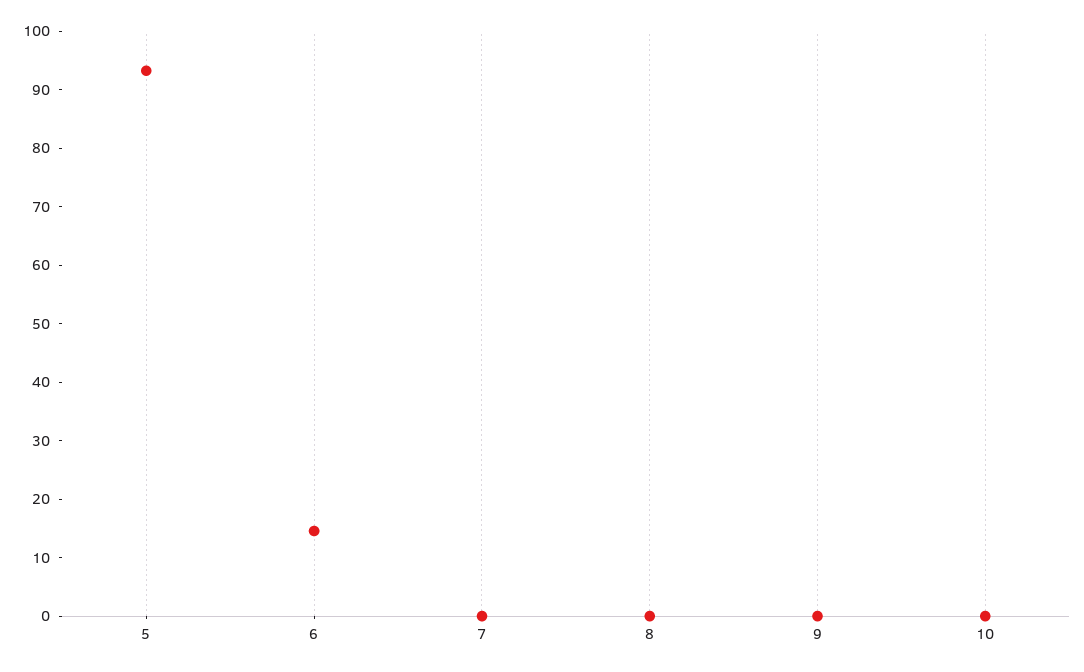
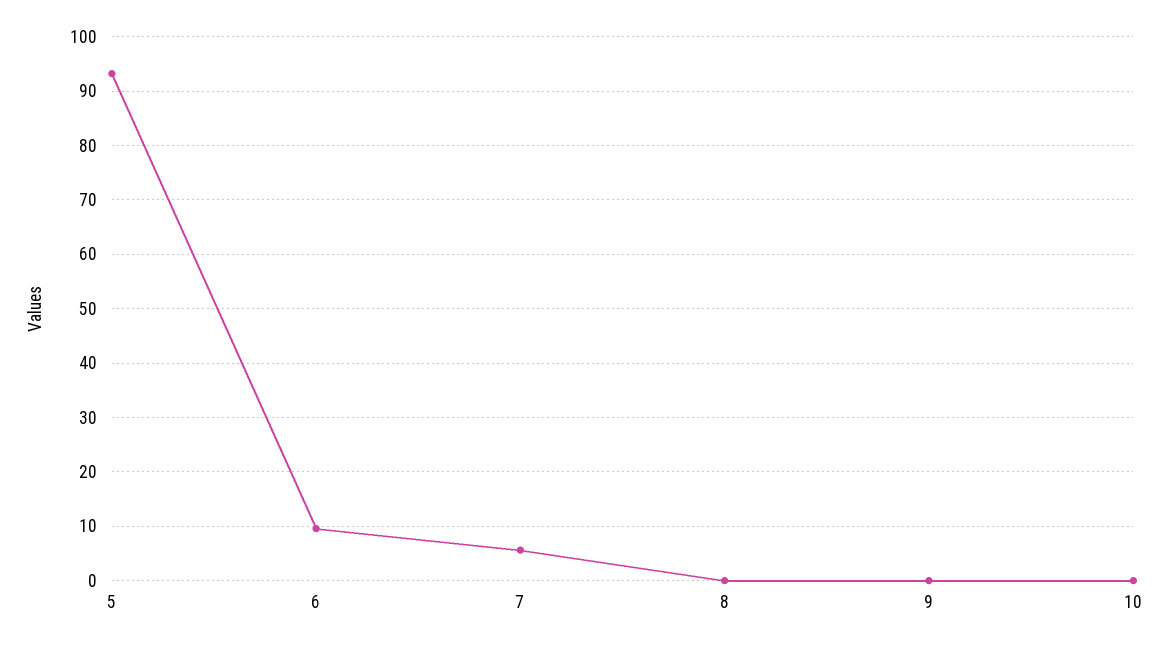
6: 14 -> 10
7: 0 -> 6

